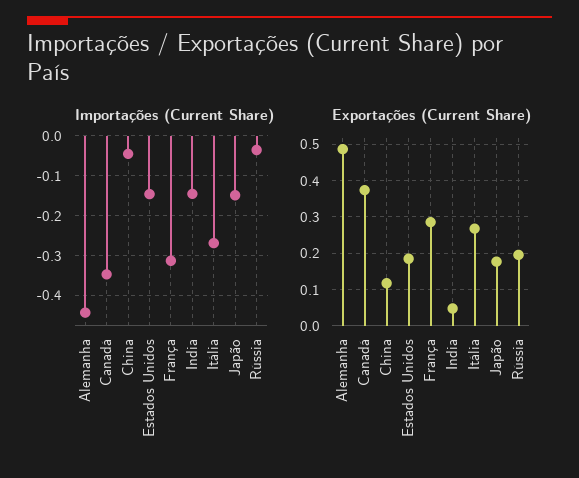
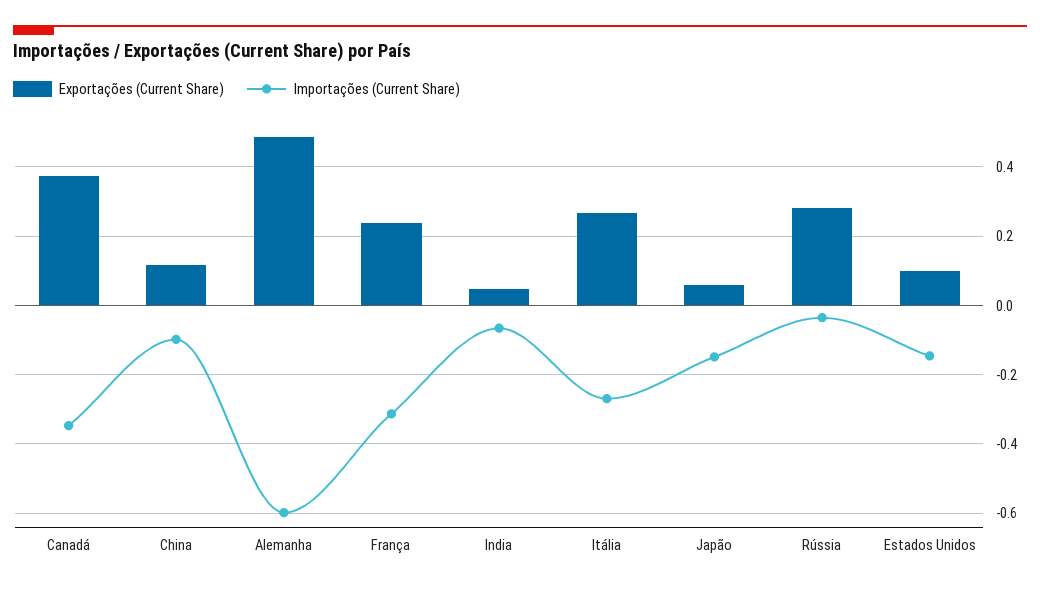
Importações (Current Share), Alemanha: -0.44 -> -0.6
Importações (Current Share), China: -0.04 -> -0.1
Importações (Current Share), India: -0.14 -> -0.06
Exportações (Current Share), Estados Unidos: 0.18 -> 0.1
Exportações (Current Share), França: 0.28 -> 0.24
Exportações (Current Share), Japão: 0.18 -> 0.06
Exportações (Current Share), Rússia: 0.2 -> 0.28

